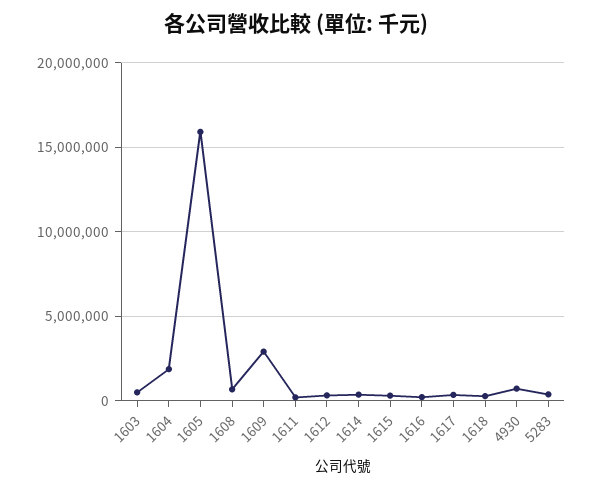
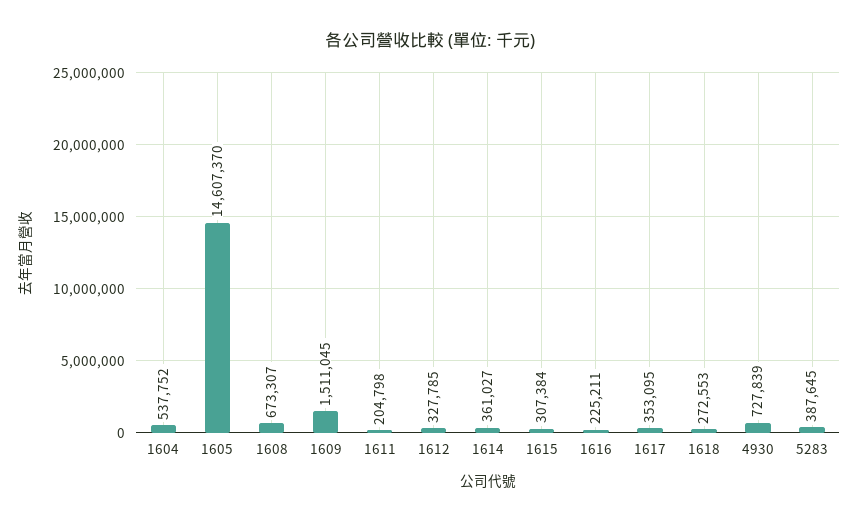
1603: 500000 -> none
1604: 2000000 -> 537752
1605: 16000000 -> 14607370
1609: 3000000 -> 1511045

